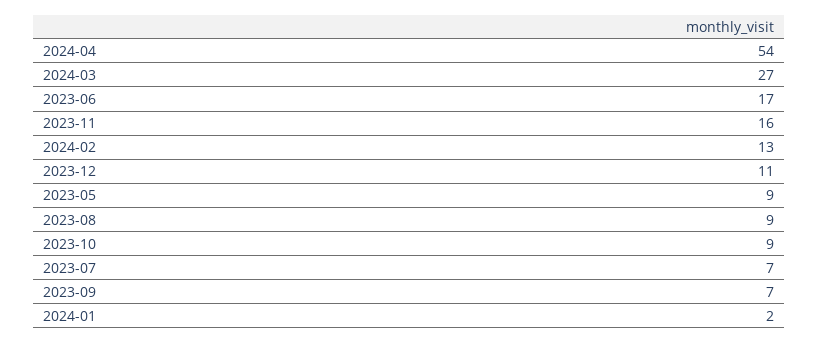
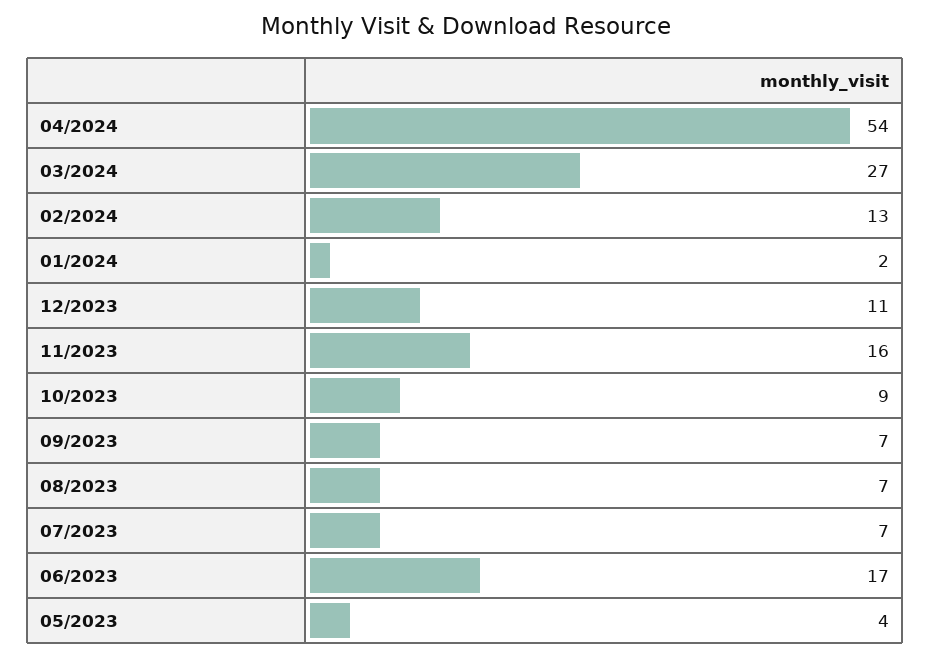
2023-05: 9 -> 4
2023-08: 9 -> 7

